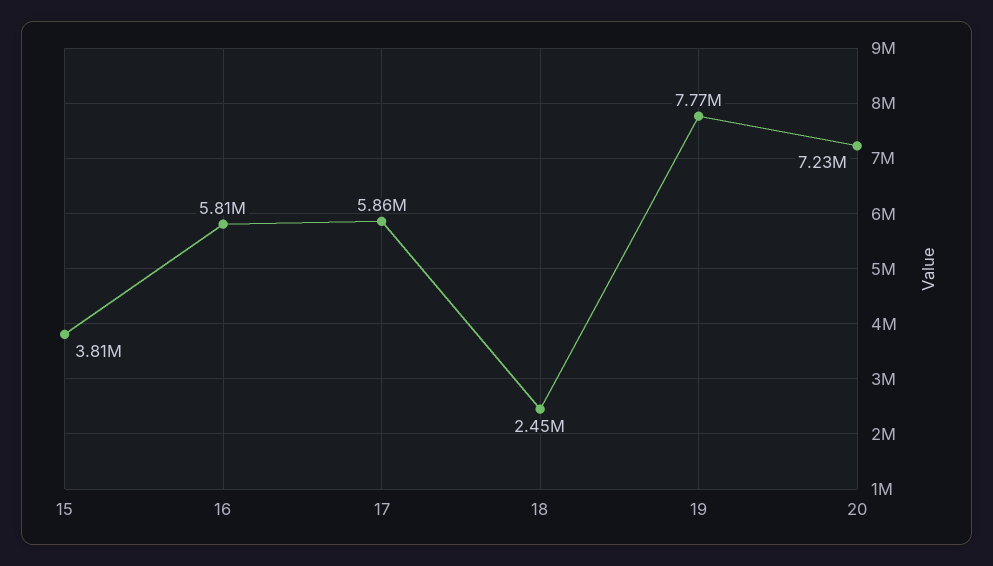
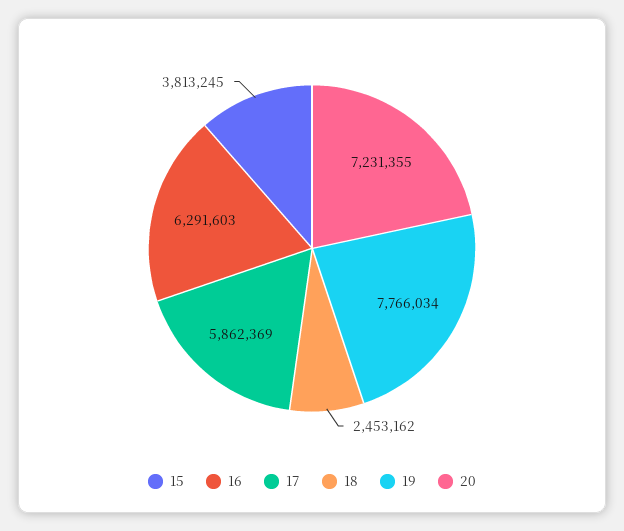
16: 5810000 -> 6291603

